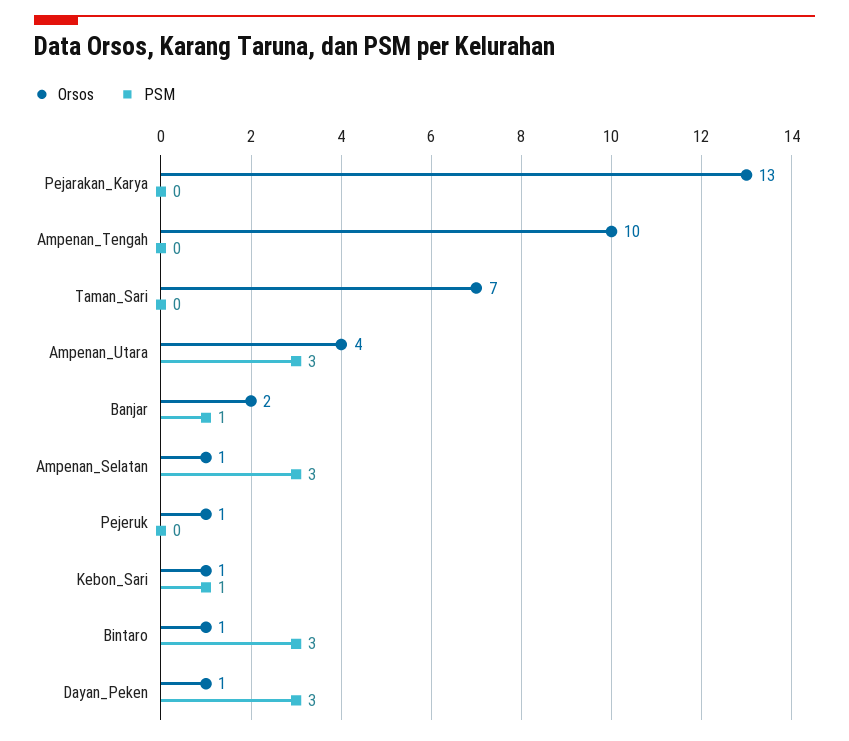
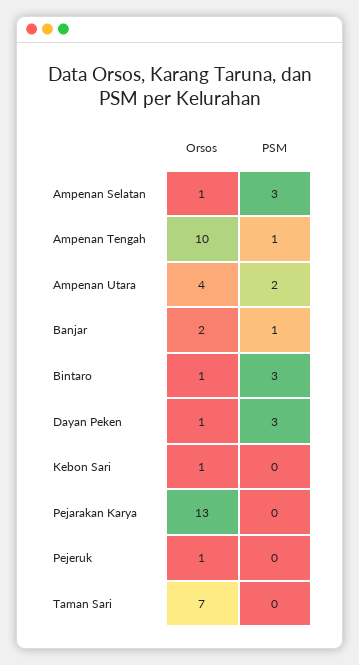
PSM, Ampenan_Tengah: 0 -> 1
PSM, Ampenan_Utara: 3 -> 2
PSM, Kebon_Sari: 1 -> 0

